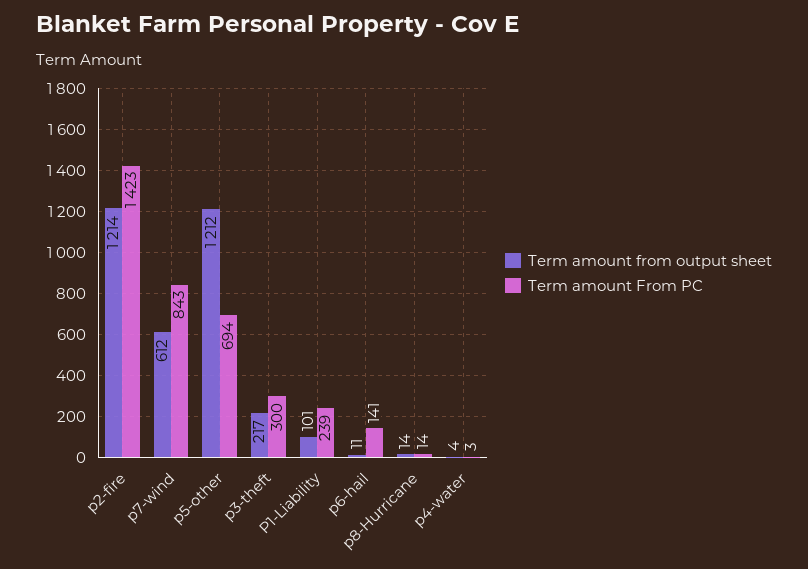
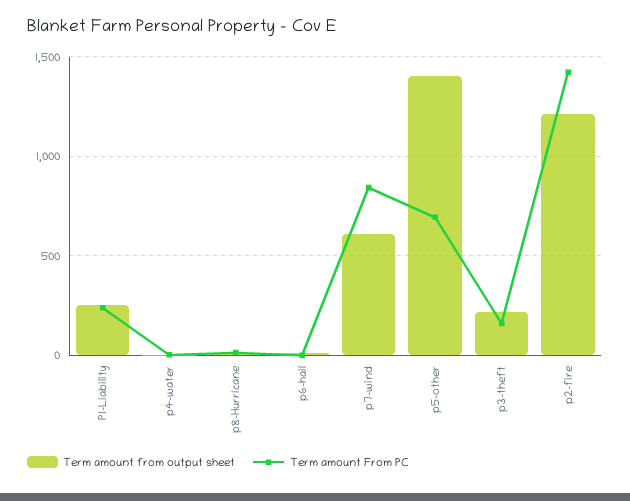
Term amount from output sheet, p5-other: 1212 -> 1400
Term amount From PC, p3-theft: 300 -> 150
Term amount from output sheet, P1-Liability: 101 -> 250
Term amount From PC, p6-hail: 141 -> 0

